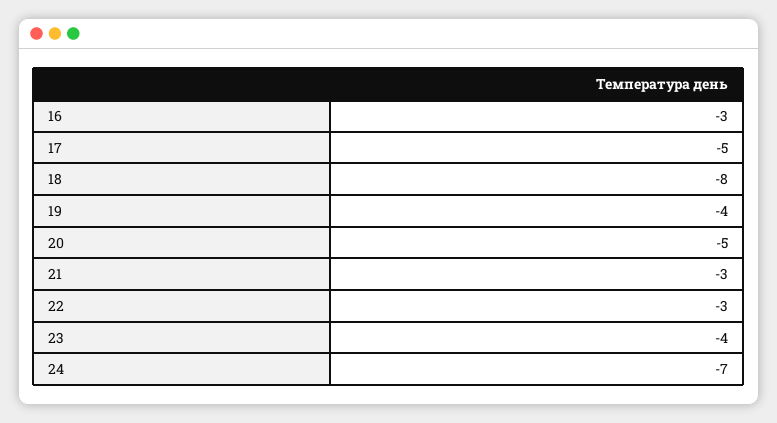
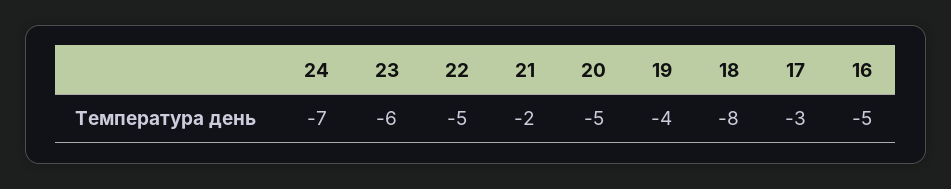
16: -3 -> -5
17: -5 -> -3
21: -3 -> -2
22: -3 -> -5
23: -4 -> -6

